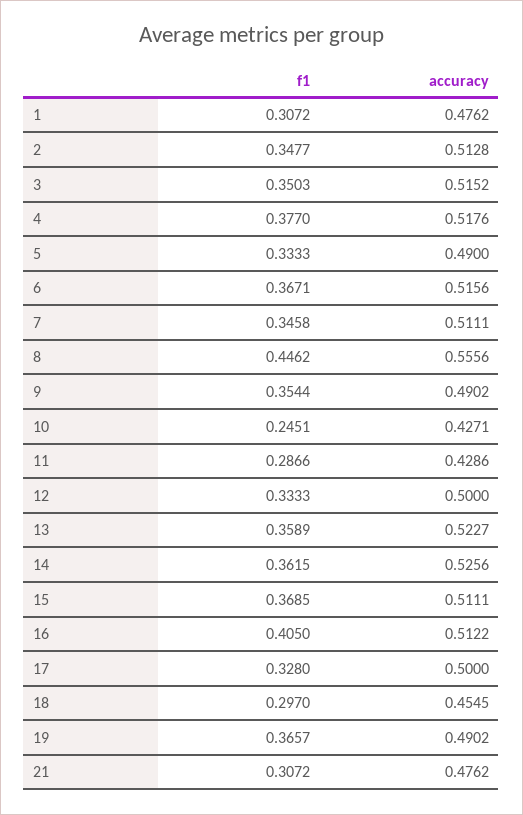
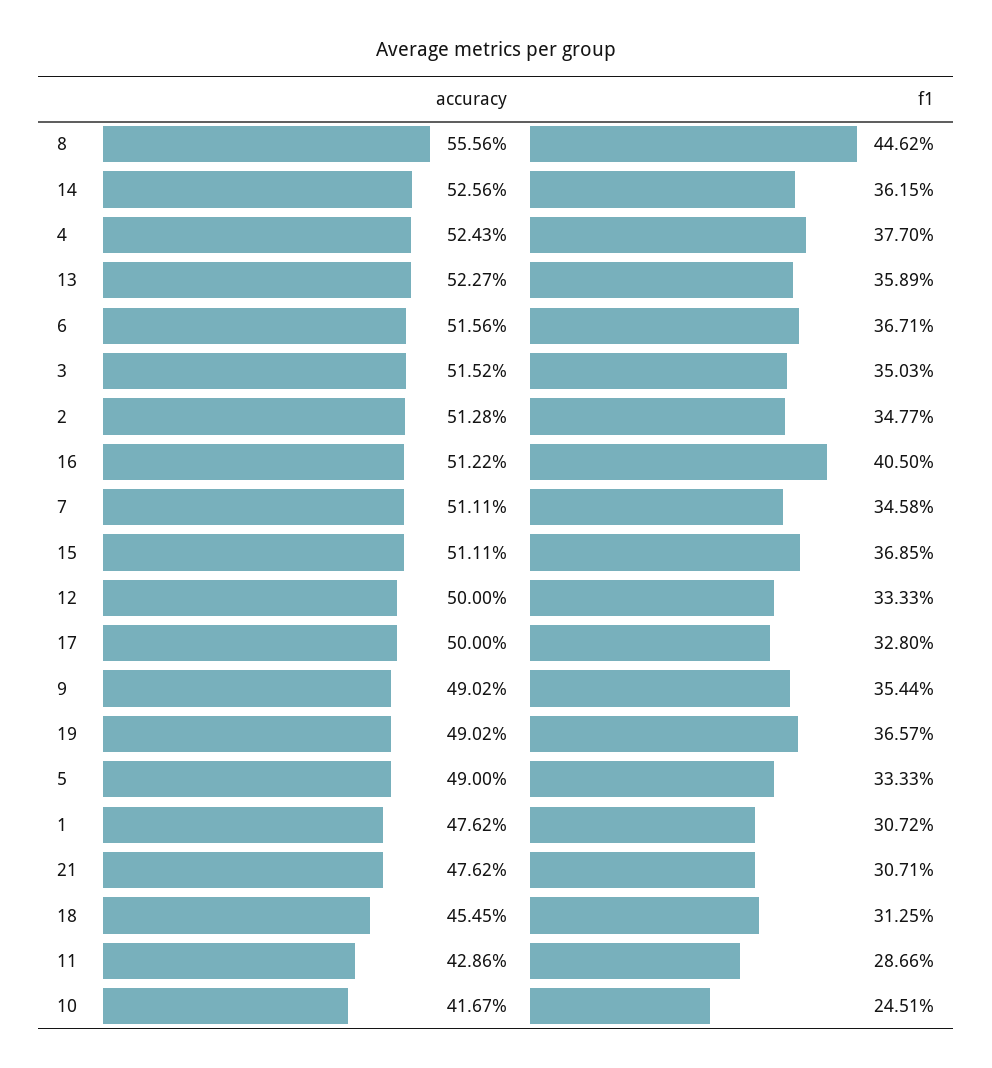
accuracy, 4: 0.5176 -> 0.5243
accuracy, 10: 0.4271 -> 0.4167
f1, 18: 0.297 -> 0.3125
f1, 21: 0.3072 -> 0.3071

